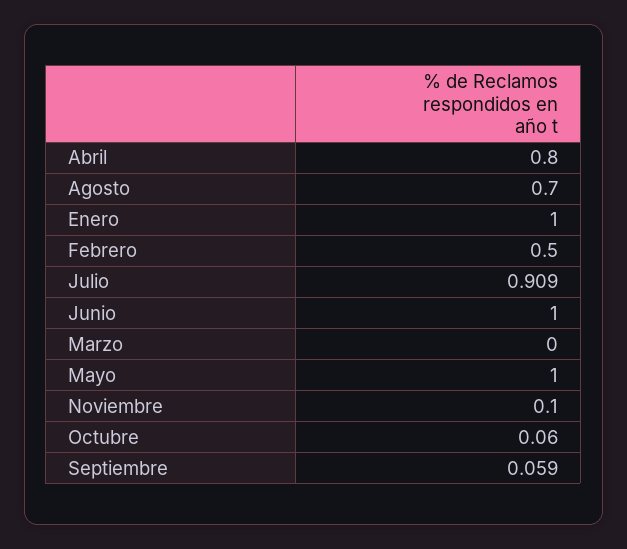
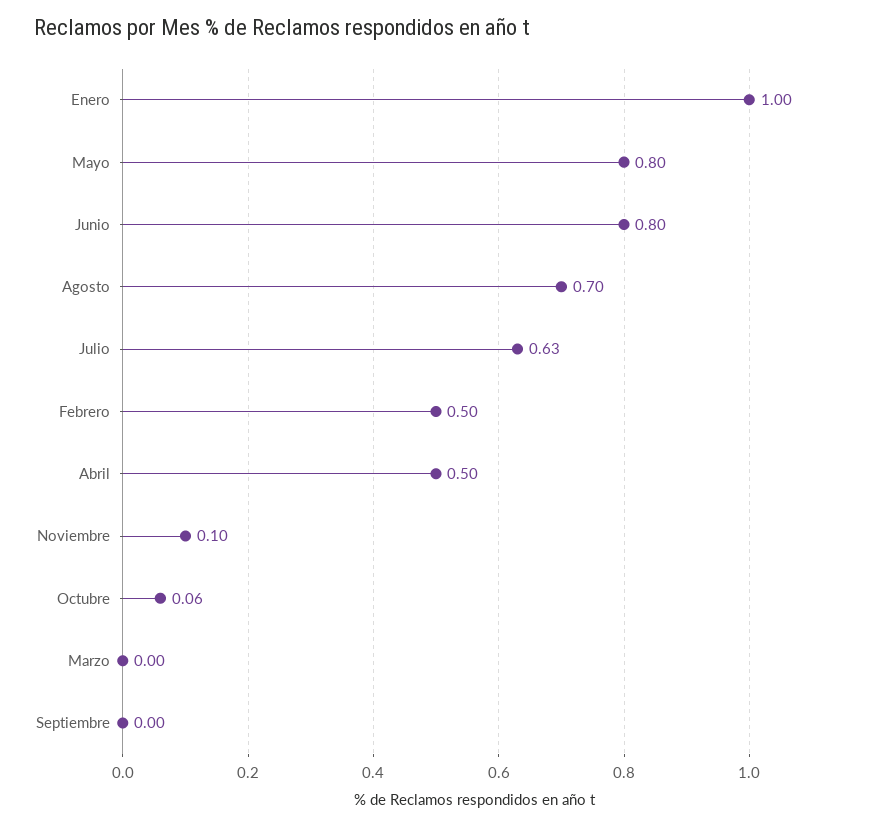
Abril: 0.8 -> 0.5
Julio: 0.909 -> 0.63
Junio: 1 -> 0.8
Mayo: 1 -> 0.8
Septiembre: 0.059 -> 0

